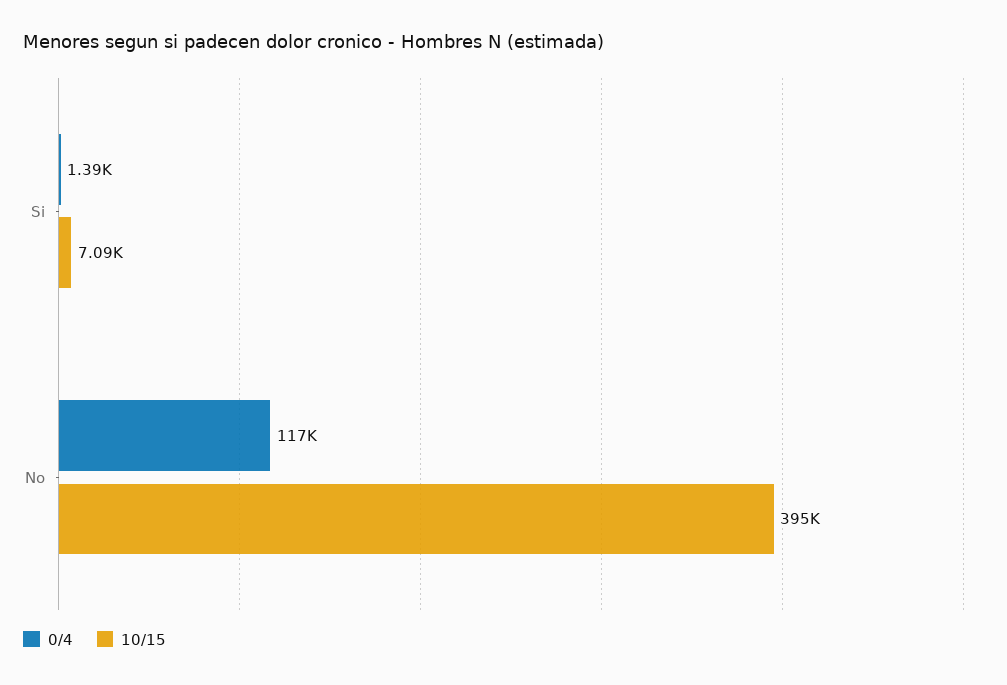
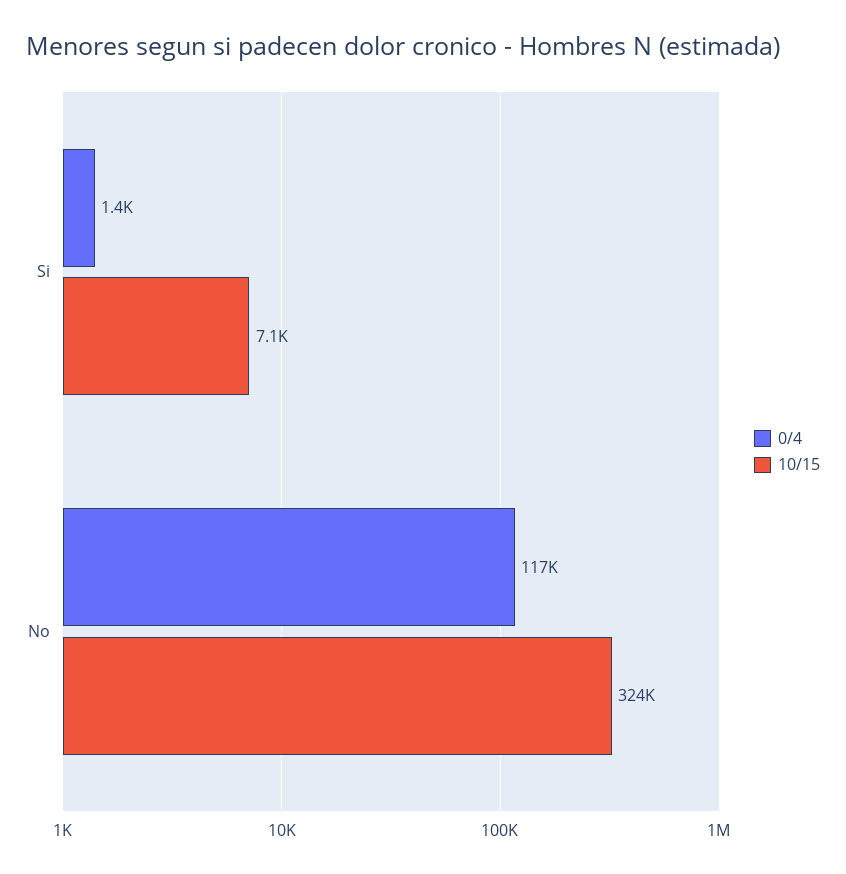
10/15, No: 395000 -> 324000

